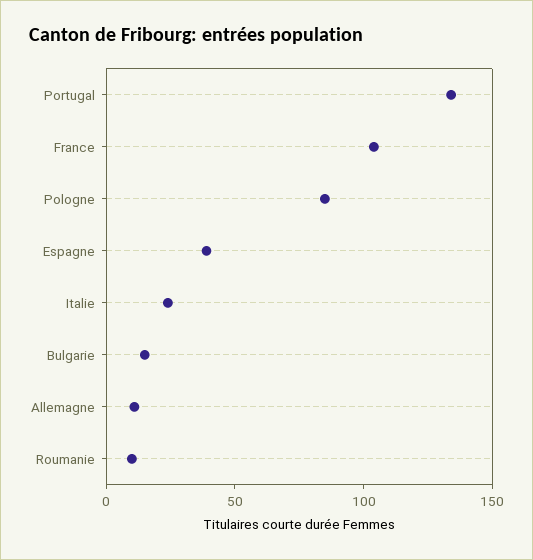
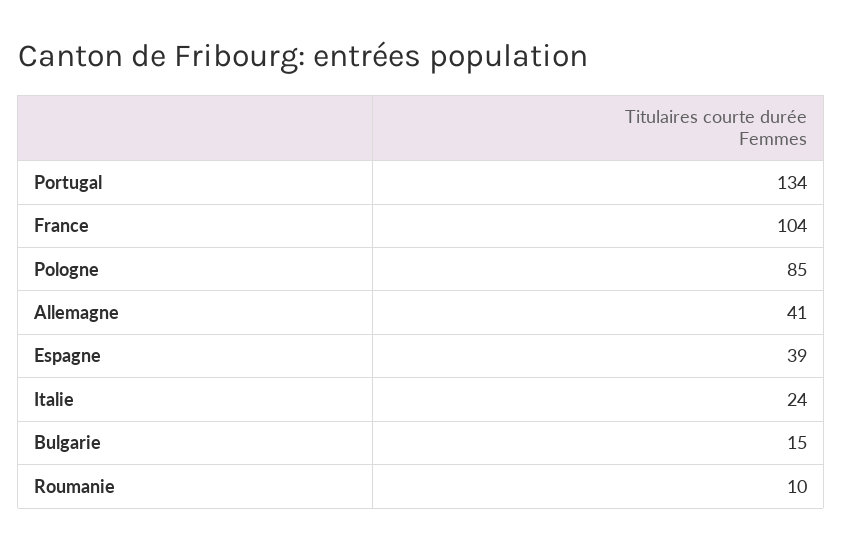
Allemagne: 10 -> 41

